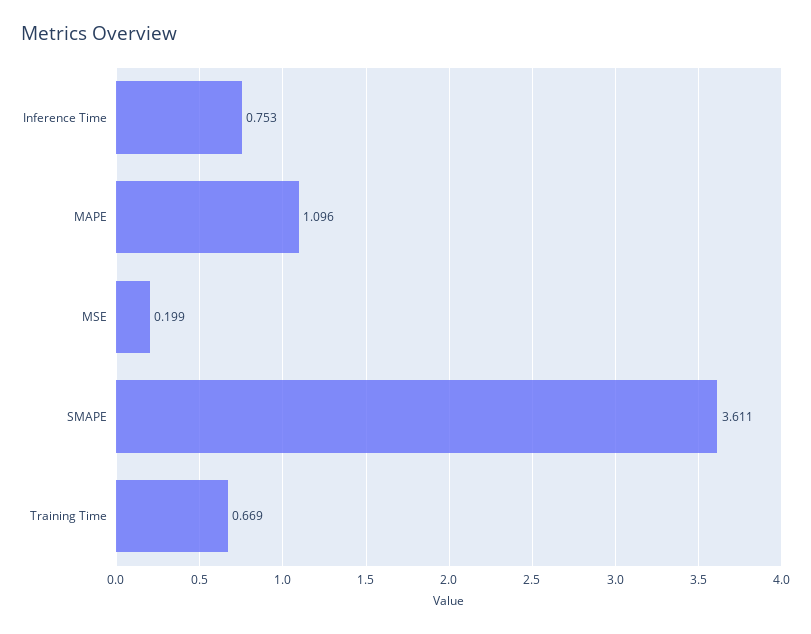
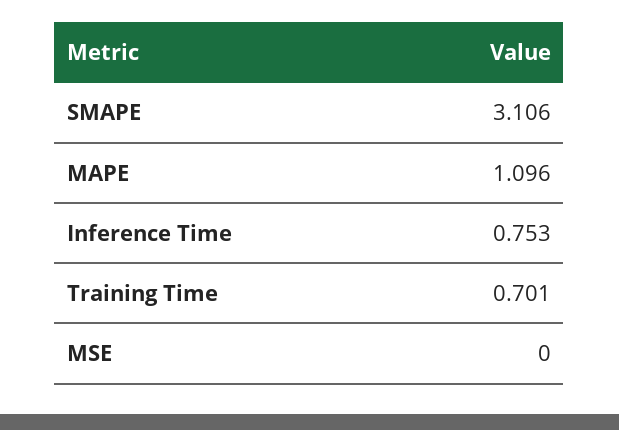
MSE: 0.199 -> 0
SMAPE: 3.611 -> 3.106
Training Time: 0.669 -> 0.701

